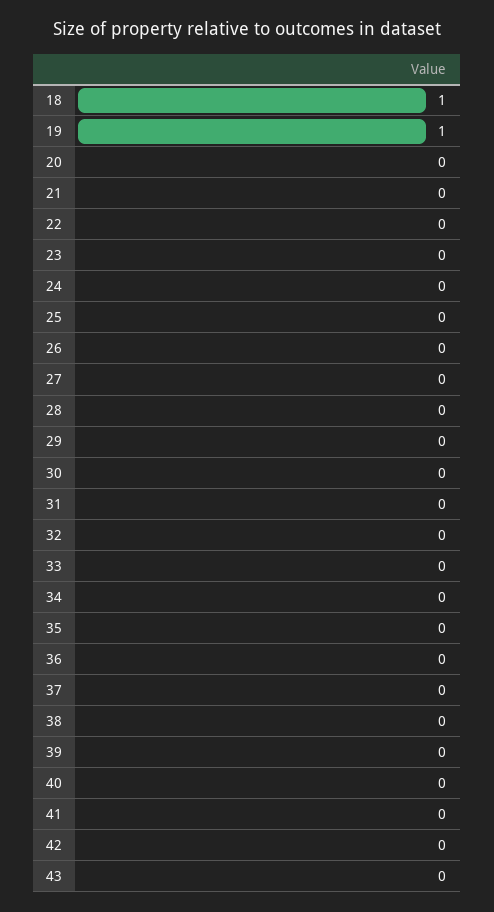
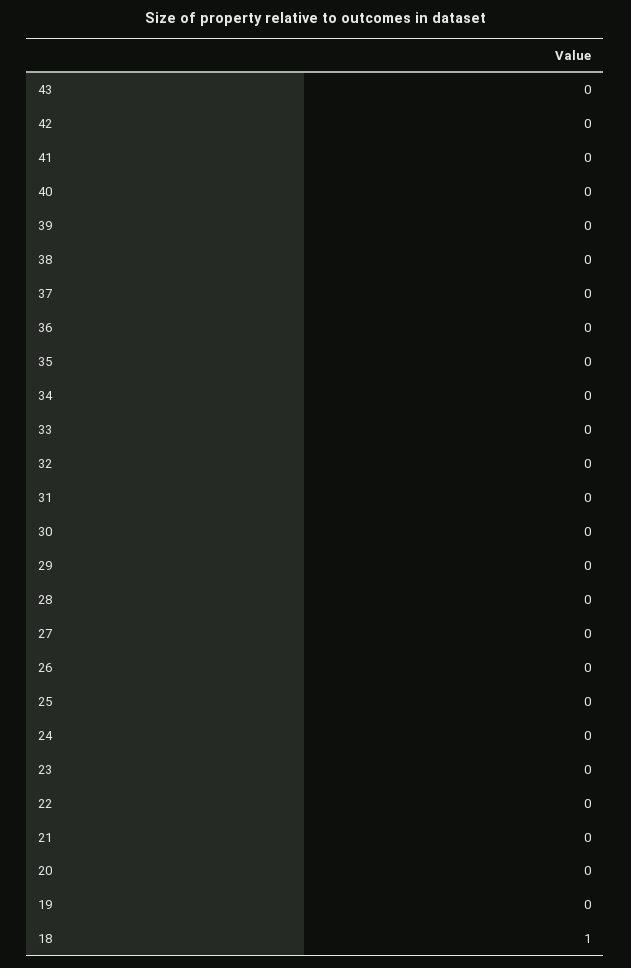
19: 1 -> 0

